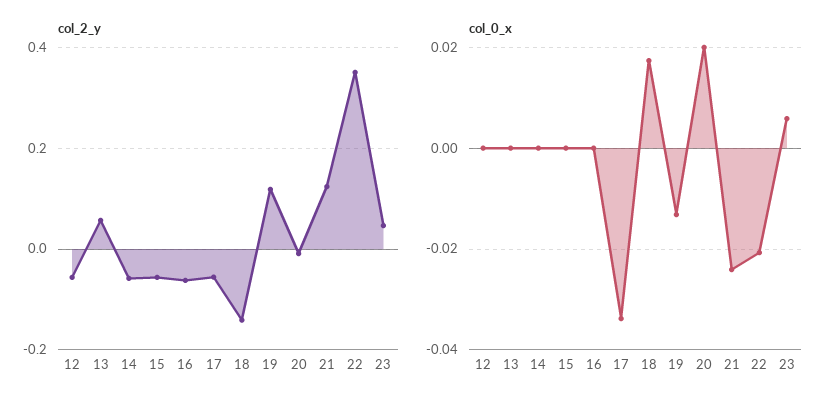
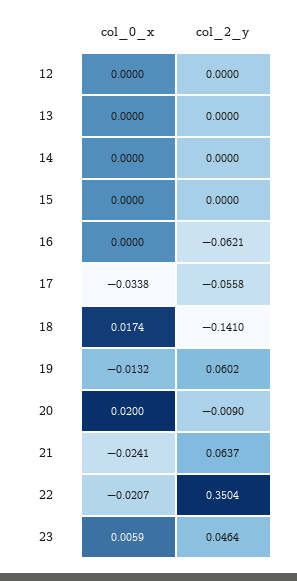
col_2_y, 12: -0.06 -> 0
col_2_y, 13: 0.06 -> 0
col_2_y, 14: -0.06 -> 0
col_2_y, 15: -0.06 -> 0
col_2_y, 19: 0.12 -> 0.0602
col_2_y, 21: 0.12 -> 0.0637

